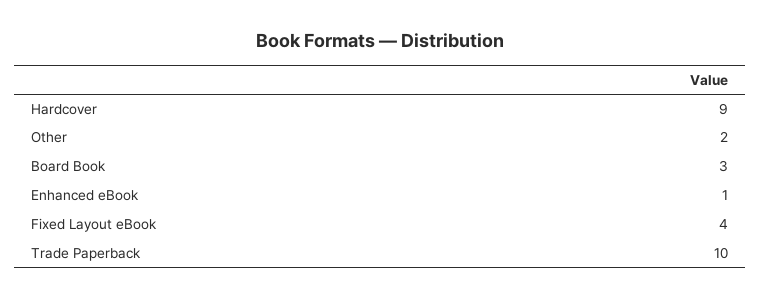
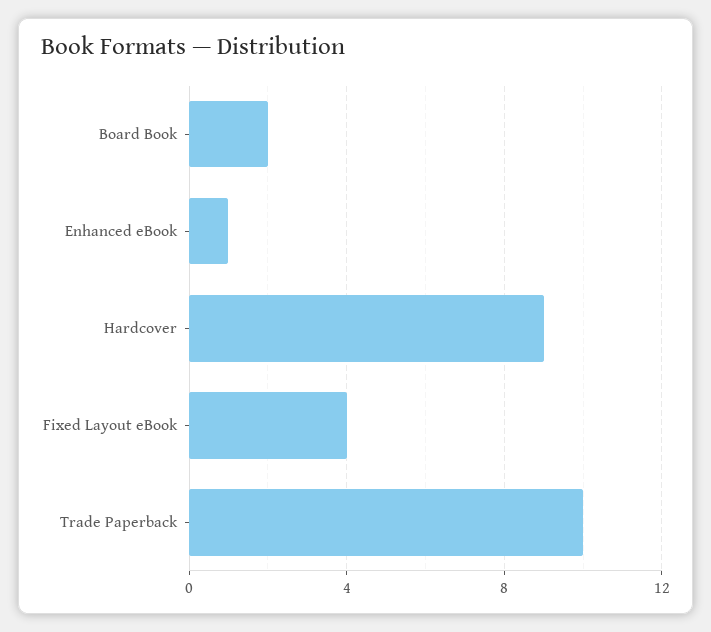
Other: 2 -> none
Board Book: 3 -> 2

